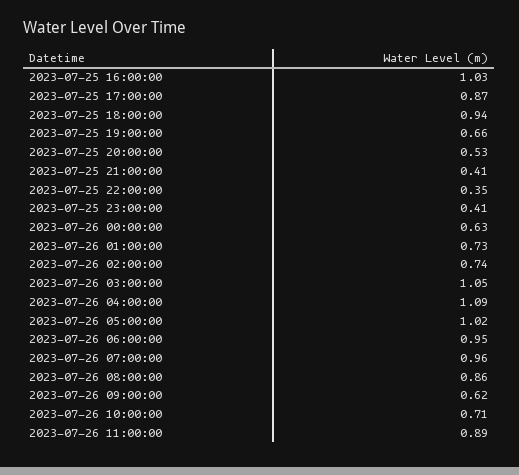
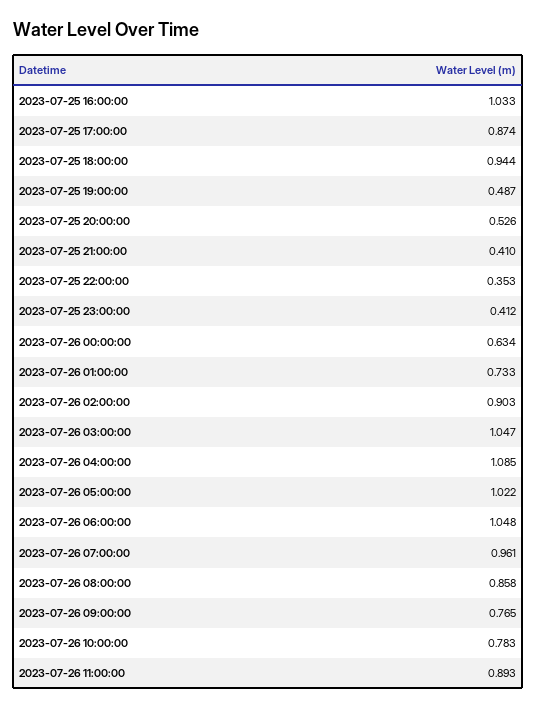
2023-07-25 19:00:00: 0.66 -> 0.487
2023-07-26 02:00:00: 0.74 -> 0.903
2023-07-26 06:00:00: 0.95 -> 1.048
2023-07-26 09:00:00: 0.62 -> 0.765
2023-07-26 10:00:00: 0.71 -> 0.783

